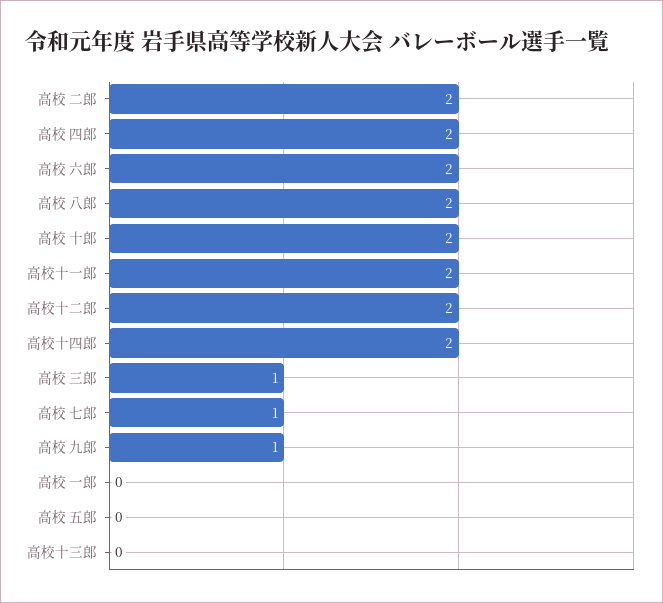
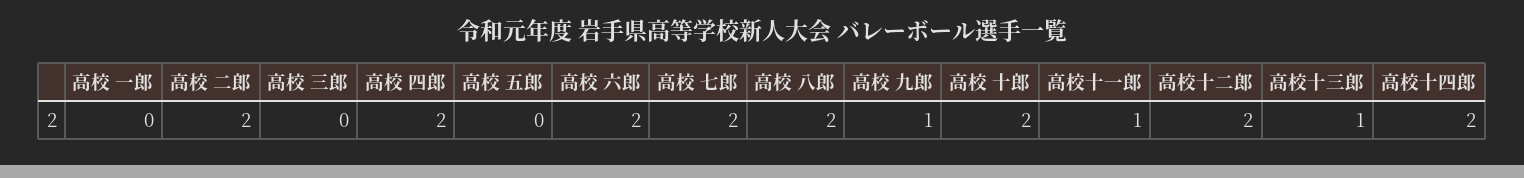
高校十一郎: 2 -> 1
高校 三郎: 1 -> 0
高校 七郎: 1 -> 2
高校十三郎: 0 -> 1

